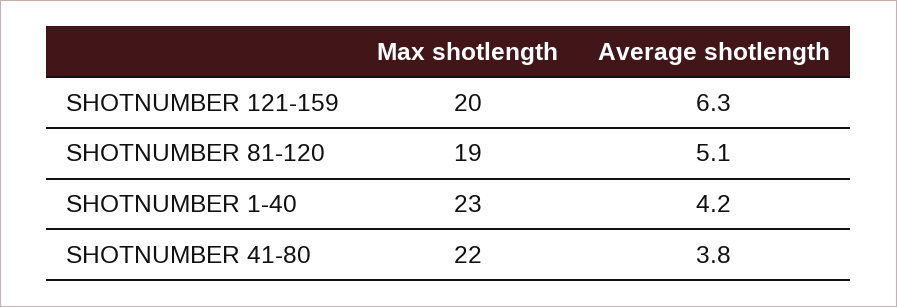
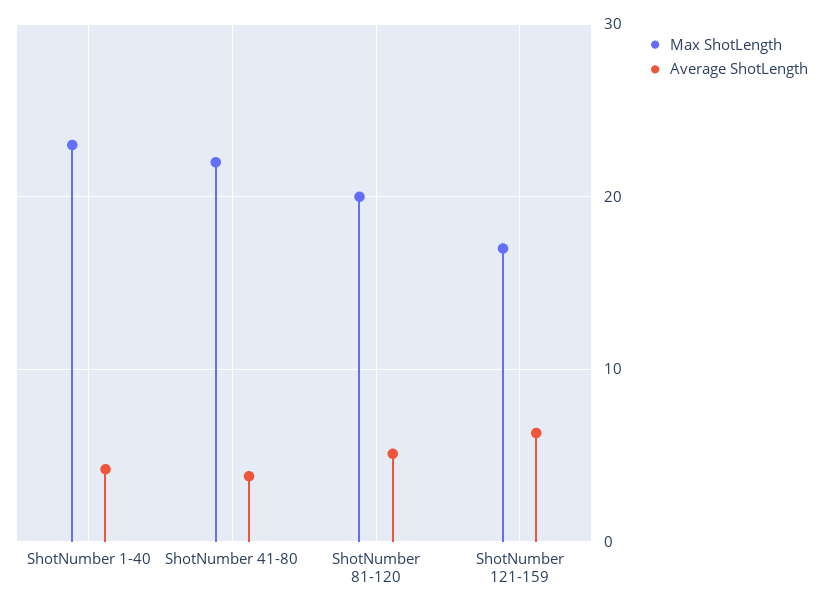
Max shotlength, SHOTNUMBER 121-159: 20 -> 17
Max shotlength, SHOTNUMBER 81-120: 19 -> 20

